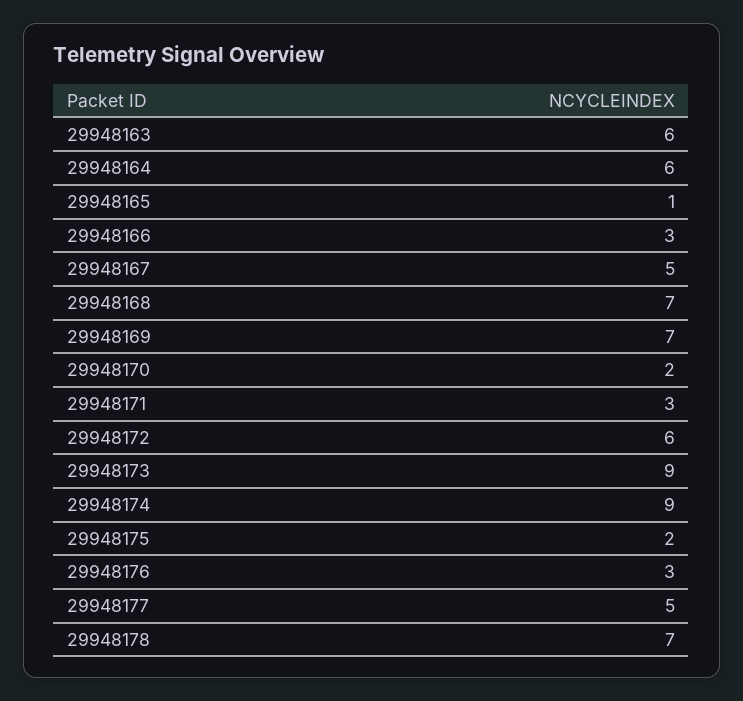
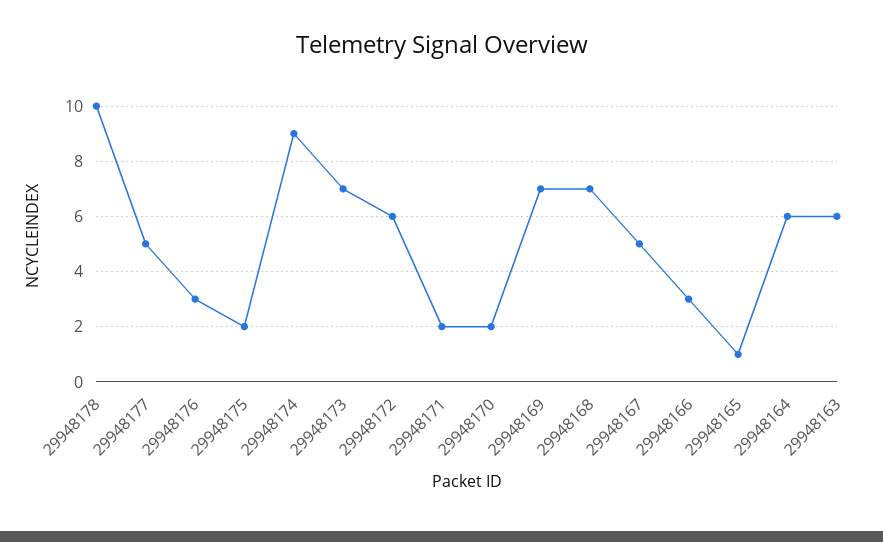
29948171: 3 -> 2
29948173: 9 -> 7
29948178: 7 -> 10

